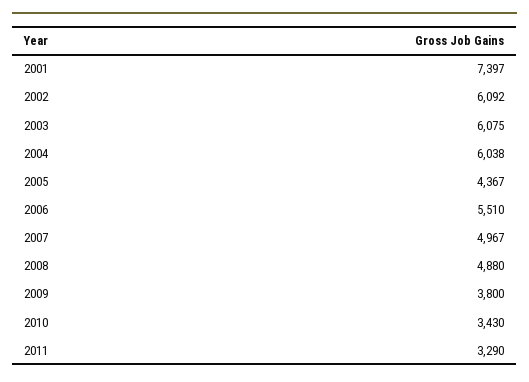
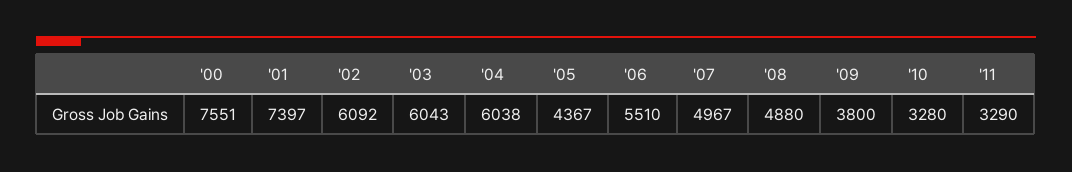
2003: 6075 -> 6043
2010: 3430 -> 3280
'00: none -> 7551

